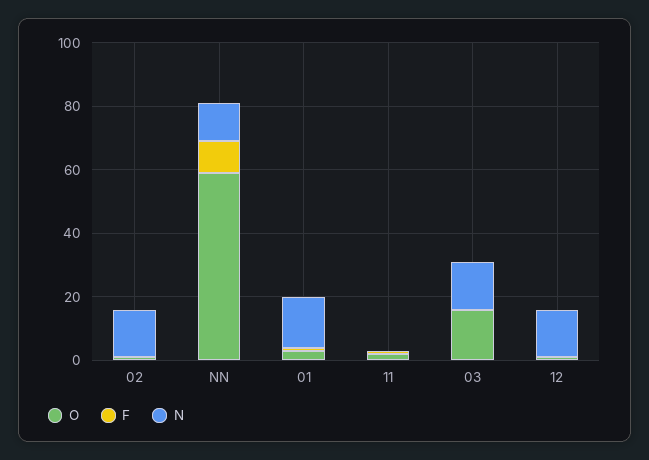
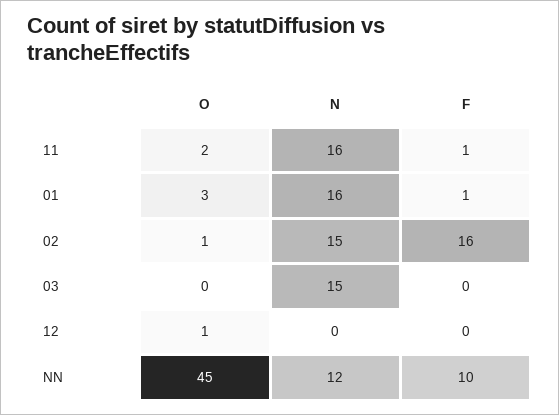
F, 02: 0 -> 16
O, NN: 60 -> 45
N, 11: 0 -> 16
O, 03: 15 -> 0
N, 12: 15 -> 0

